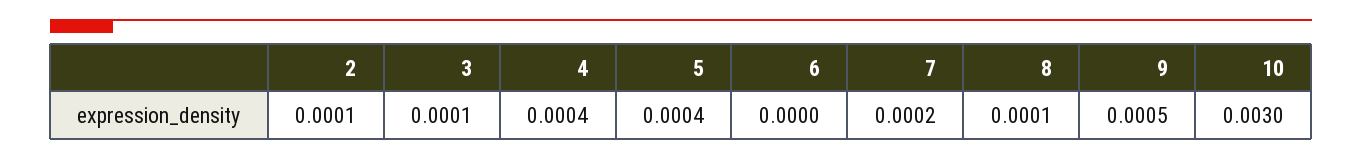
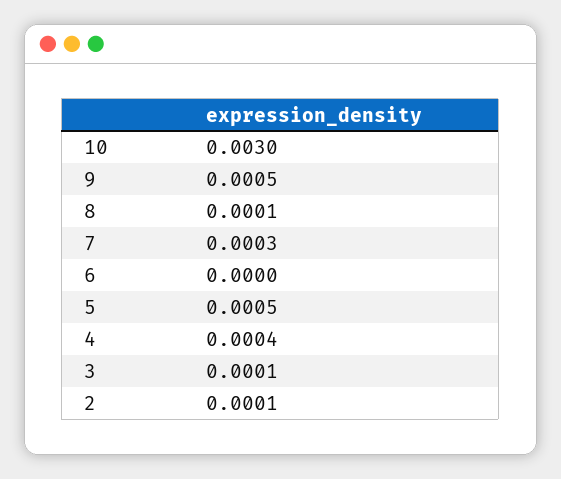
5: 0.0004 -> 0.0005
7: 0.0002 -> 0.0003

